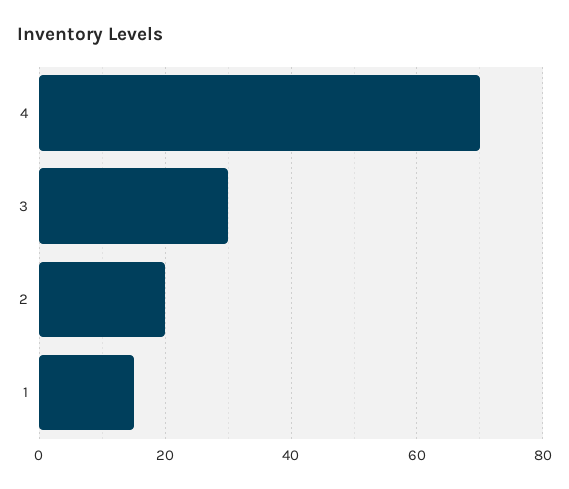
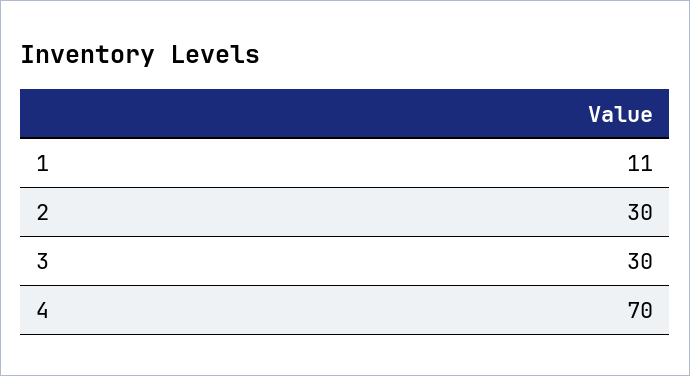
2: 20 -> 30
1: 15 -> 11

